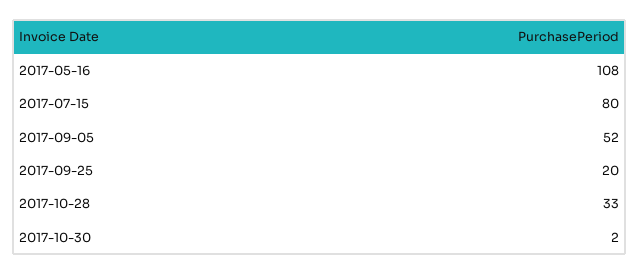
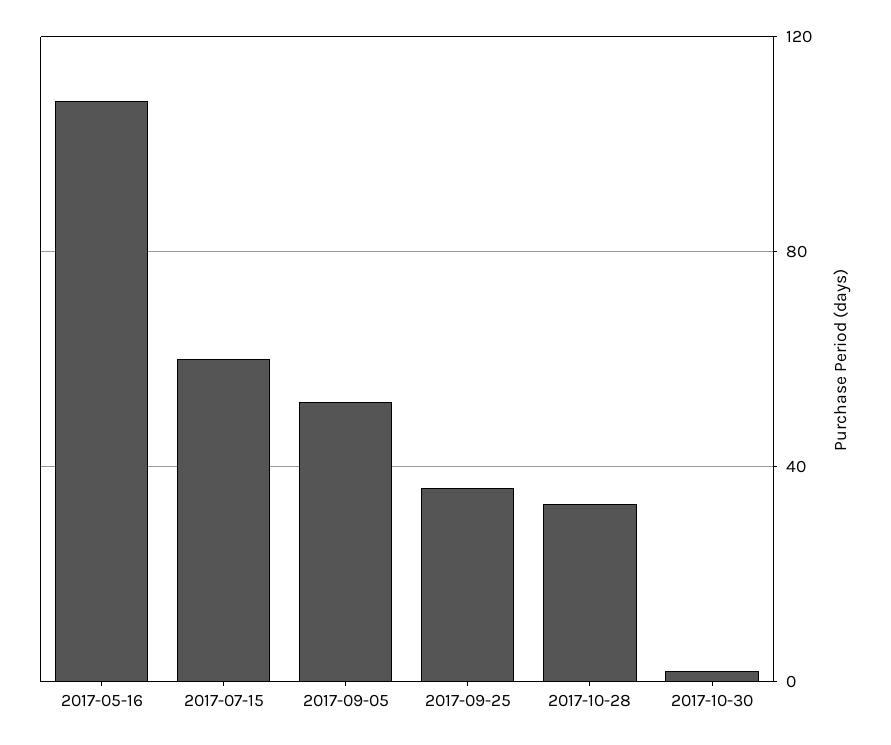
2017-07-15: 80 -> 60
2017-09-25: 20 -> 35

